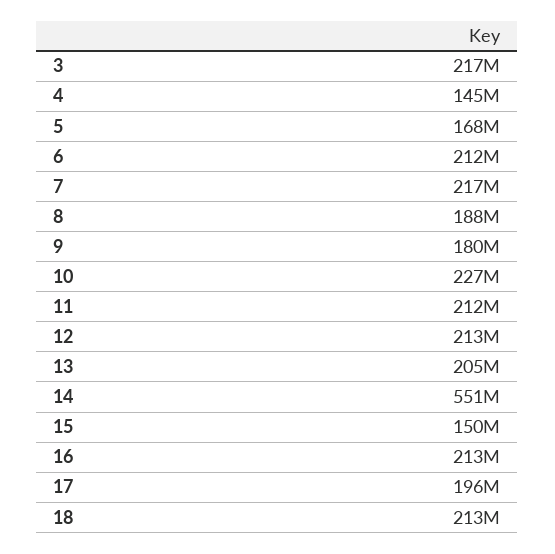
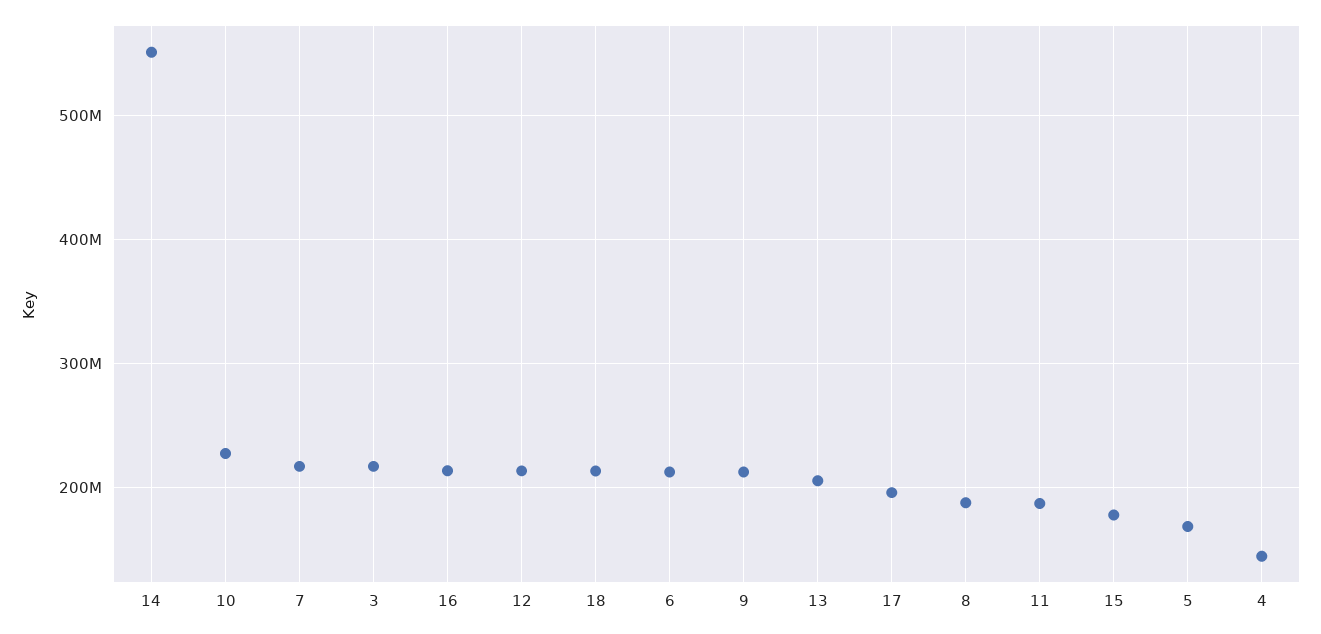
9: 180000000 -> 210000000
11: 212000000 -> 190000000
15: 150000000 -> 180000000

